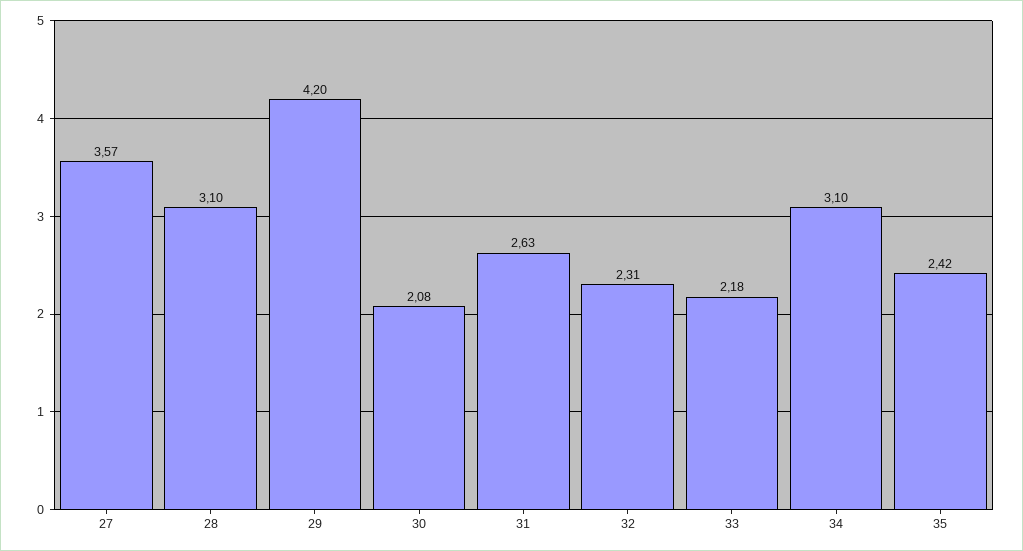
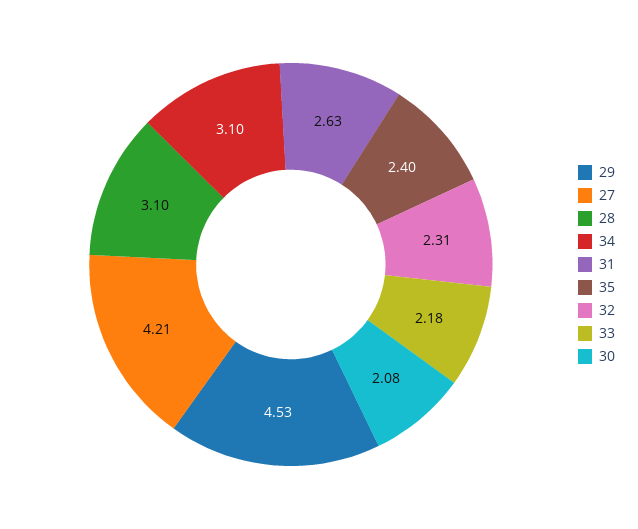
27: 3.57 -> 4.21
29: 4.2 -> 4.53
35: 2.42 -> 2.4

